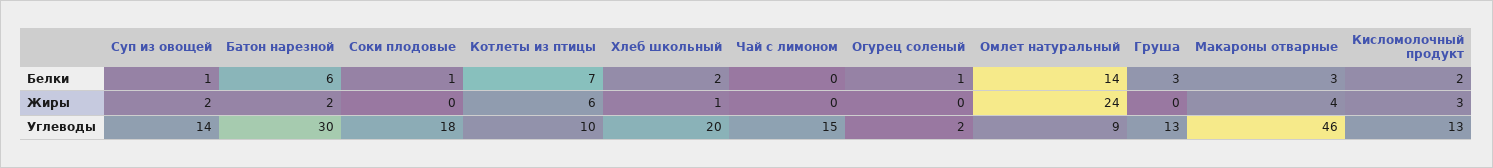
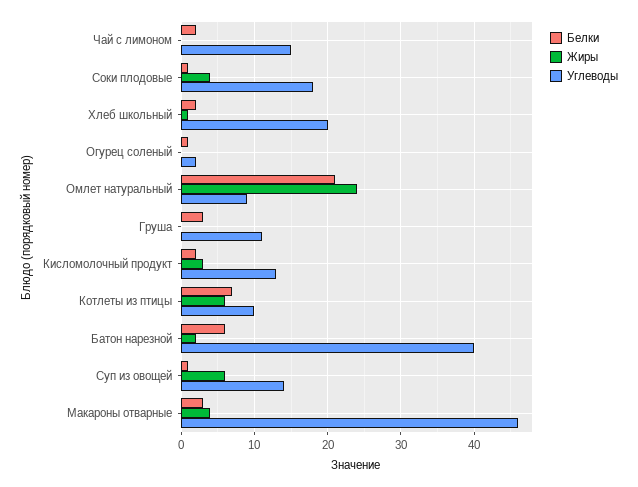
Белки, Чай с лимоном: 0 -> 2
Белки, Омлет натуральный: 14 -> 21
Жиры, Суп из овощей: 2 -> 6
Жиры, Соки плодовые: 0 -> 4
Углеводы, Батон нарезной: 30 -> 40
Углеводы, Груша: 13 -> 11

